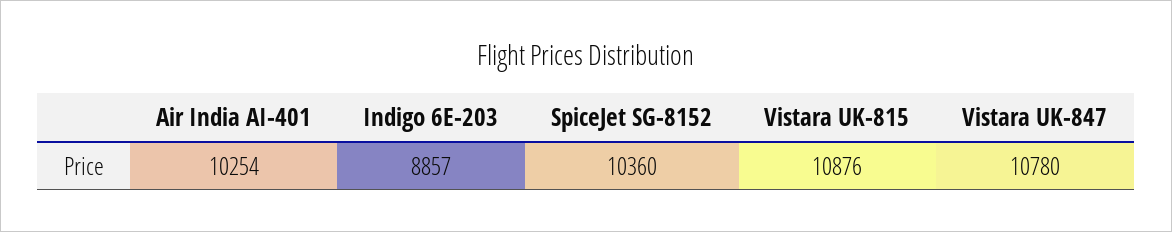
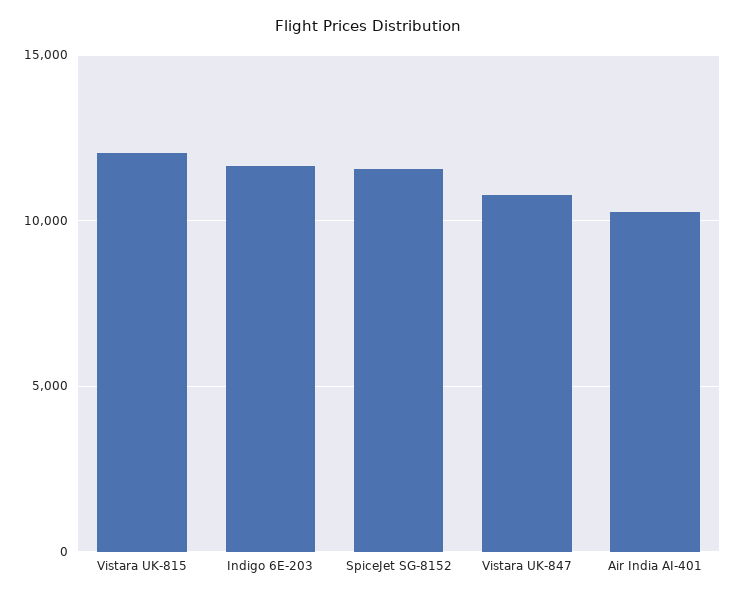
Indigo 6E-203: 8857 -> 11500
SpiceJet SG-8152: 10360 -> 11500
Vistara UK-815: 10876 -> 12000

